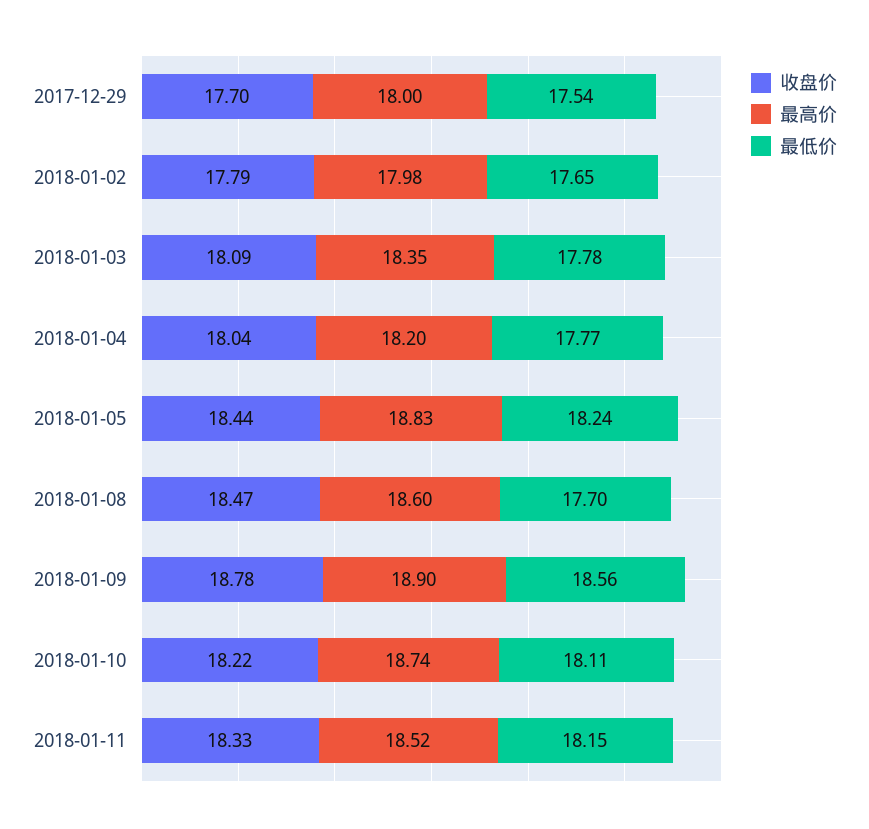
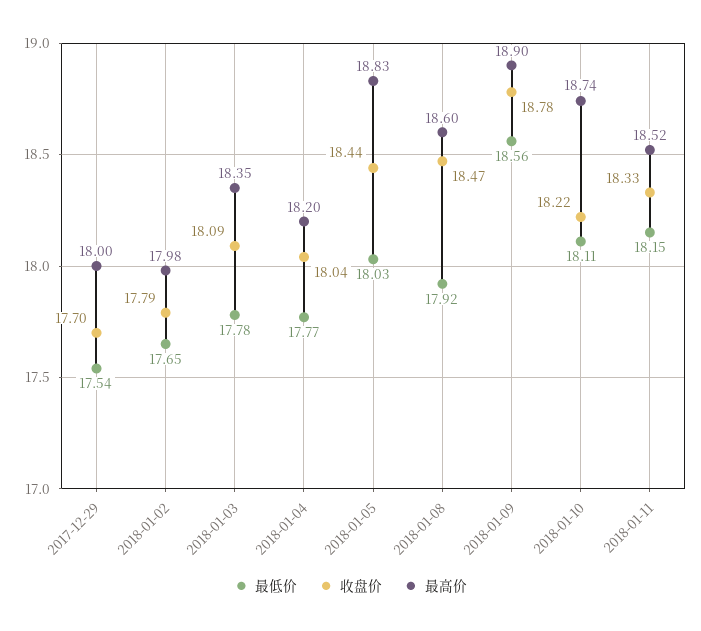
最低价, 2018-01-05: 18.24 -> 18.03
最低价, 2018-01-08: 17.7 -> 17.92

